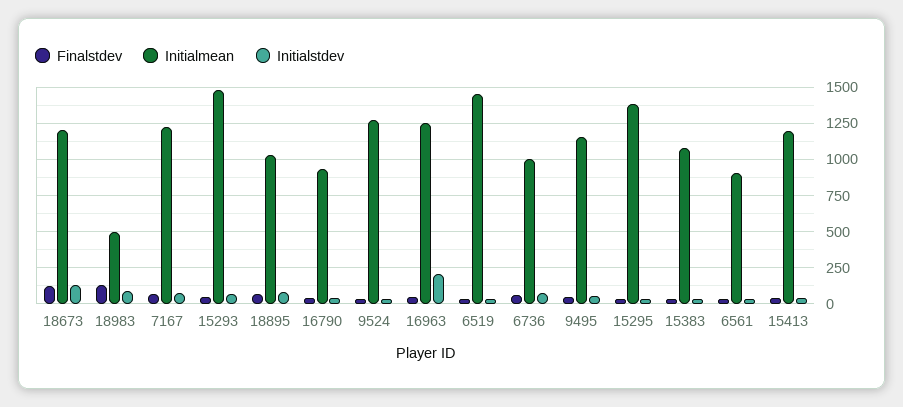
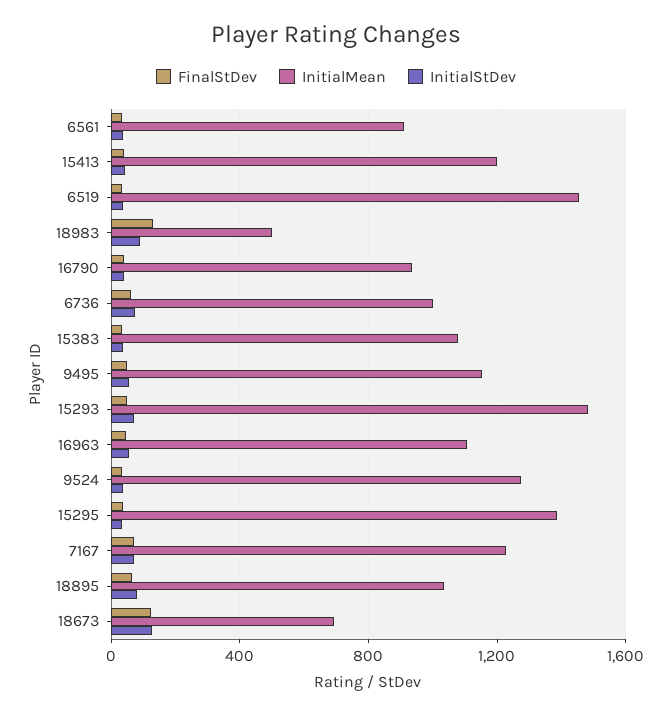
Initialmean, 18673: 1200 -> 700
Initialmean, 16963: 1250 -> 1100
Initialstdev, 16963: 200 -> 50

